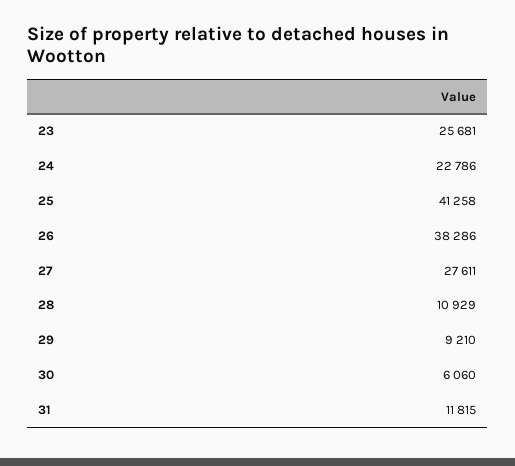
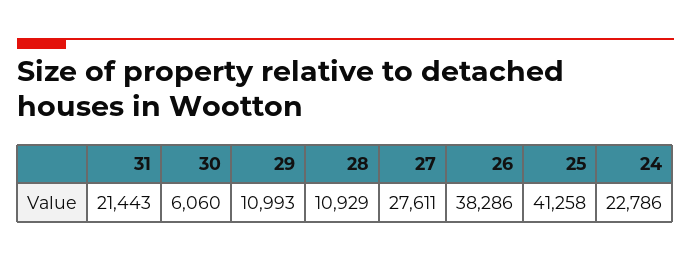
23: 25681 -> none
29: 9210 -> 10993
31: 11815 -> 21443

